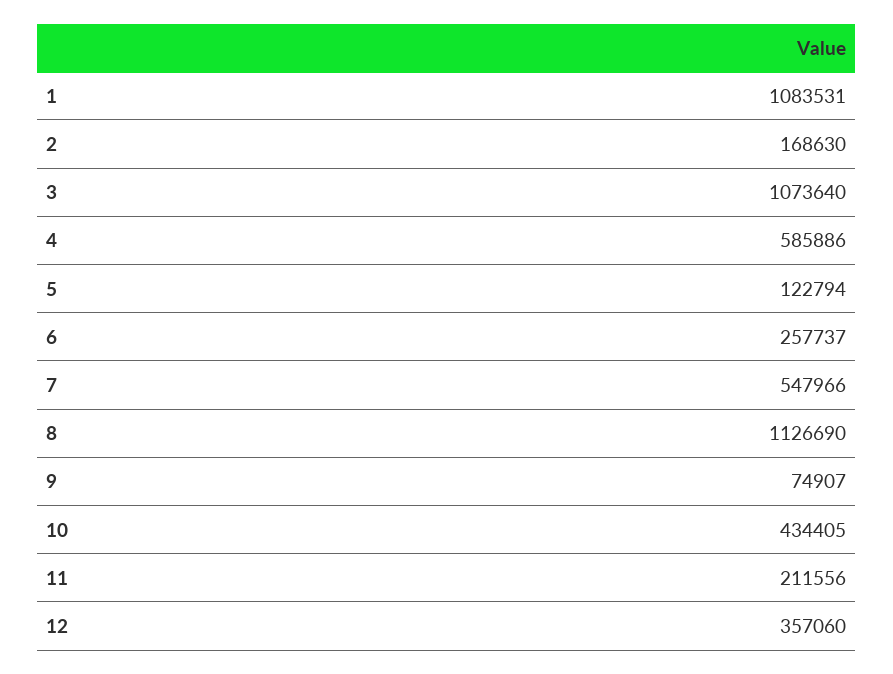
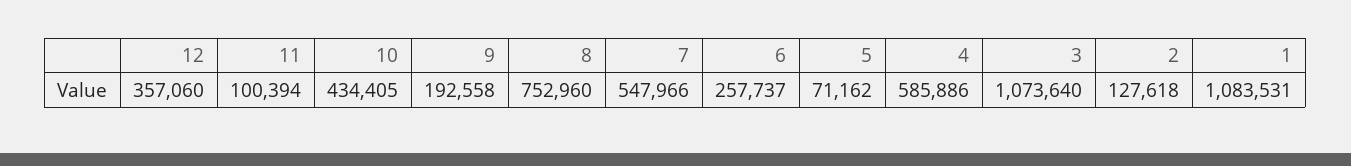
2: 168630 -> 127618
5: 122794 -> 71162
8: 1126690 -> 752960
9: 74907 -> 192558
11: 211556 -> 100394

